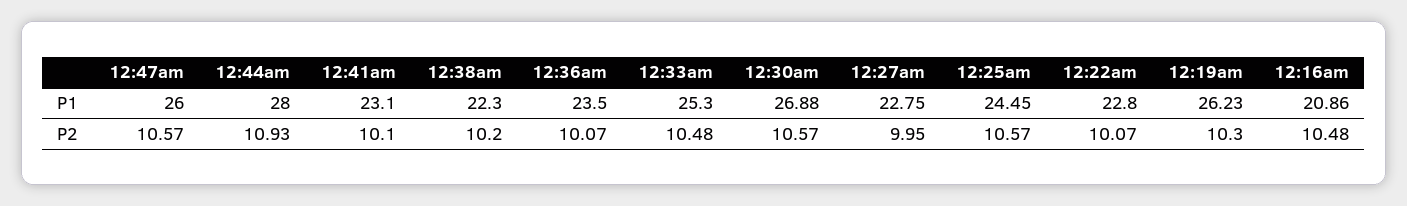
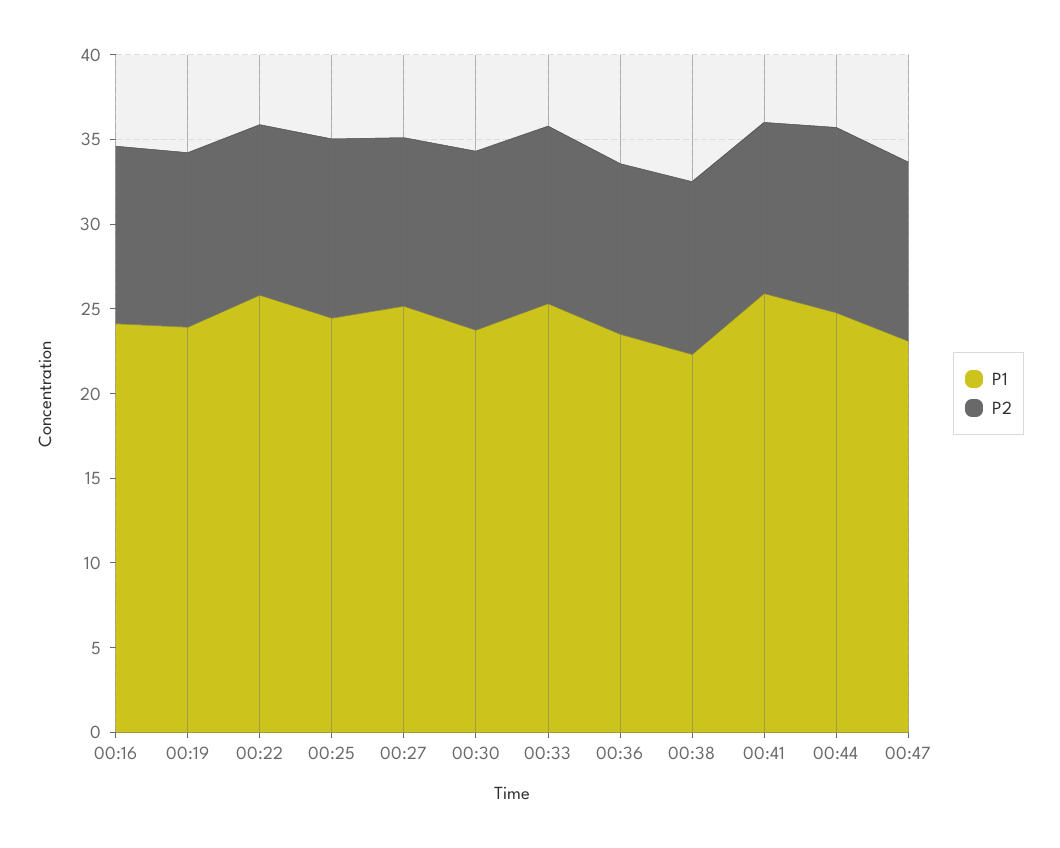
P1, 12:47am: 26 -> 23
P1, 12:44am: 28 -> 25
P1, 12:41am: 23.1 -> 26
P1, 12:30am: 26.88 -> 24
P1, 12:27am: 22.75 -> 25
P1, 12:22am: 22.8 -> 26
P1, 12:19am: 26.23 -> 24
P1, 12:16am: 20.86 -> 24

